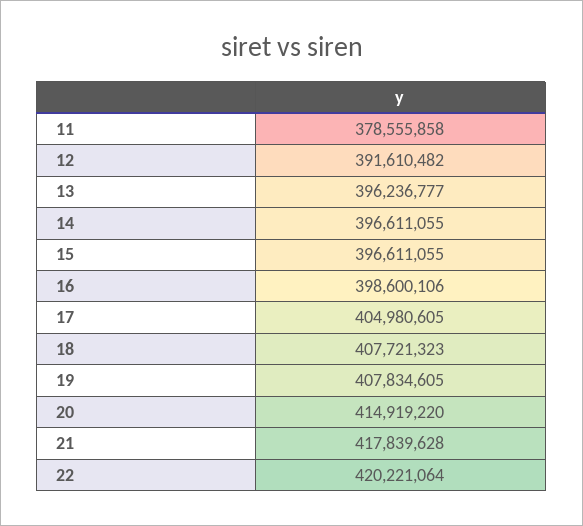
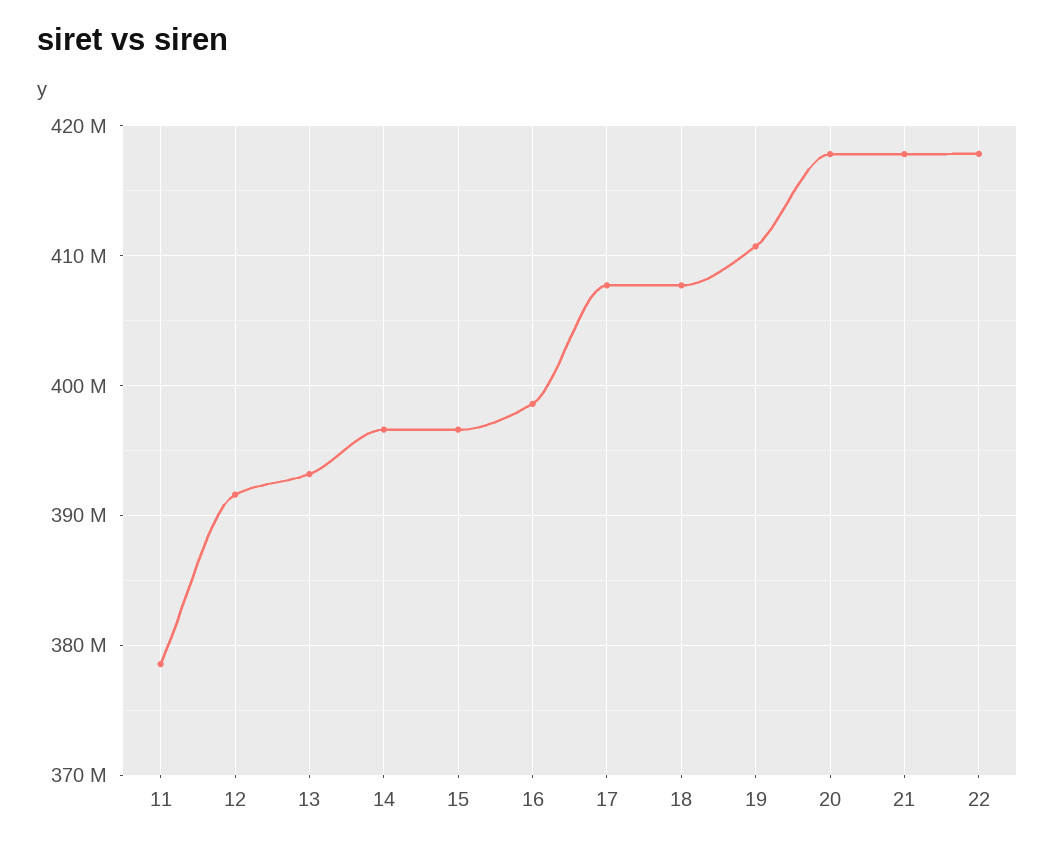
13: 396236777 -> 393000000
17: 404980605 -> 408000000
19: 407834605 -> 411000000
20: 414919220 -> 418000000
22: 420221064 -> 418000000

